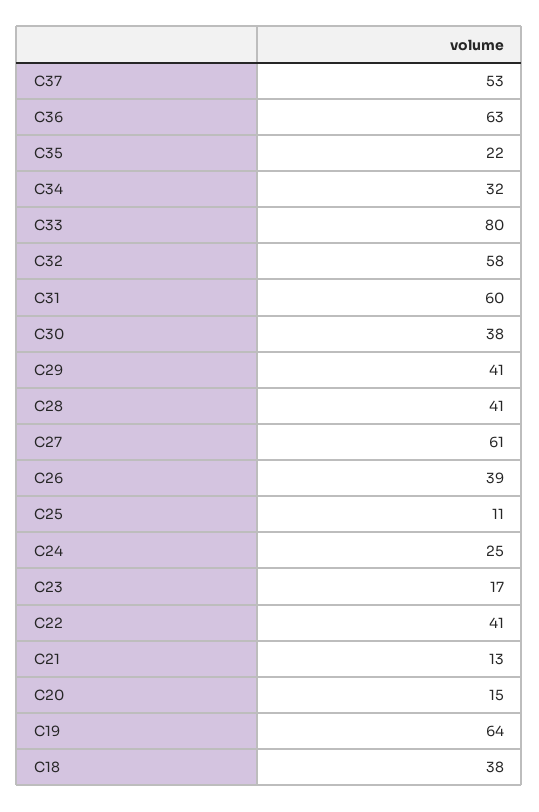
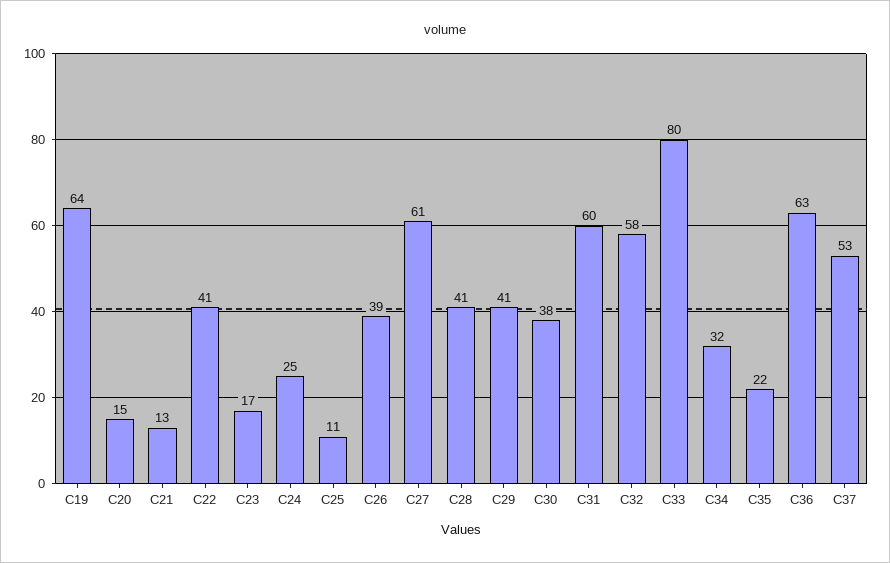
C18: 38 -> none

